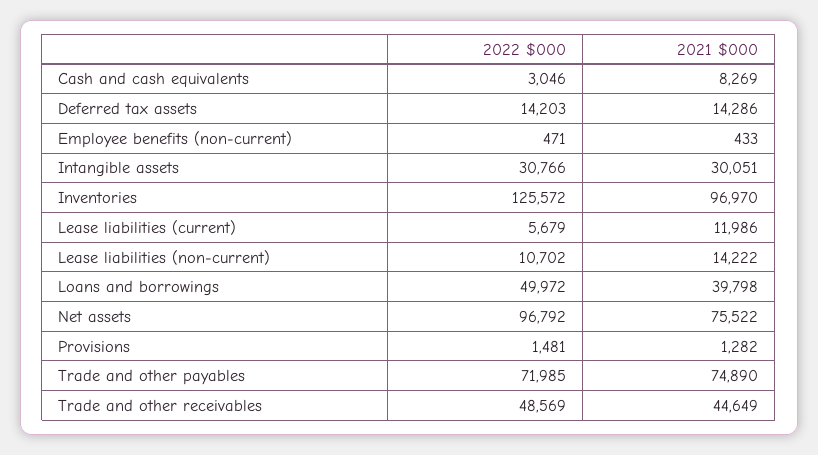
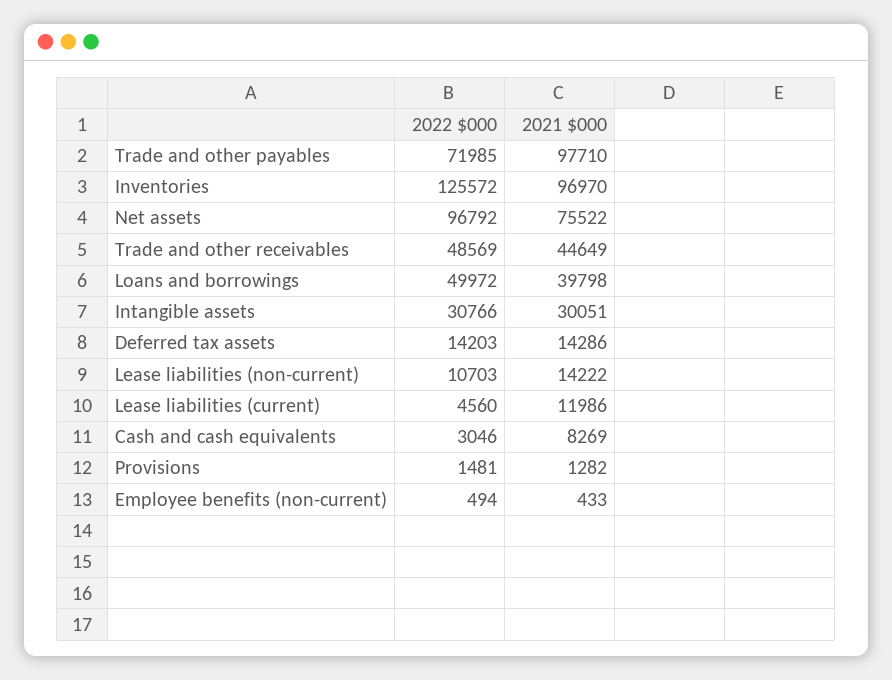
2022 $000, Employee benefits (non-current): 471 -> 494
2022 $000, Lease liabilities (current): 5679 -> 4560
2022 $000, Lease liabilities (non-current): 10702 -> 10703
2021 $000, Trade and other payables: 74890 -> 97710

